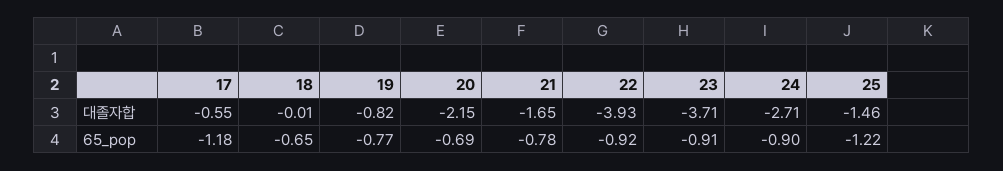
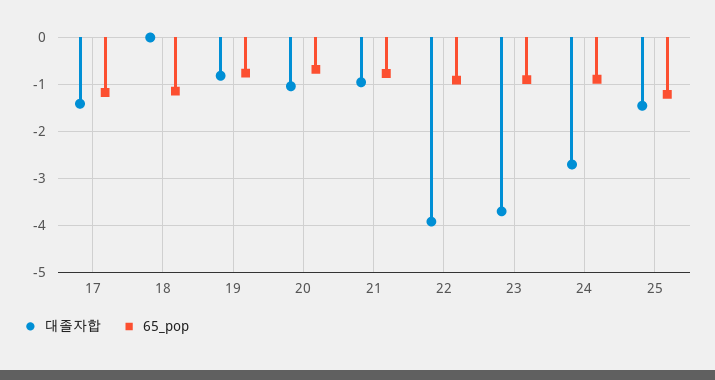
대졸자합, 17: -0.55 -> -1.4
대졸자합, 20: -2.15 -> -1
대졸자합, 21: -1.65 -> -1
65_pop, 18: -0.65 -> -1.2

